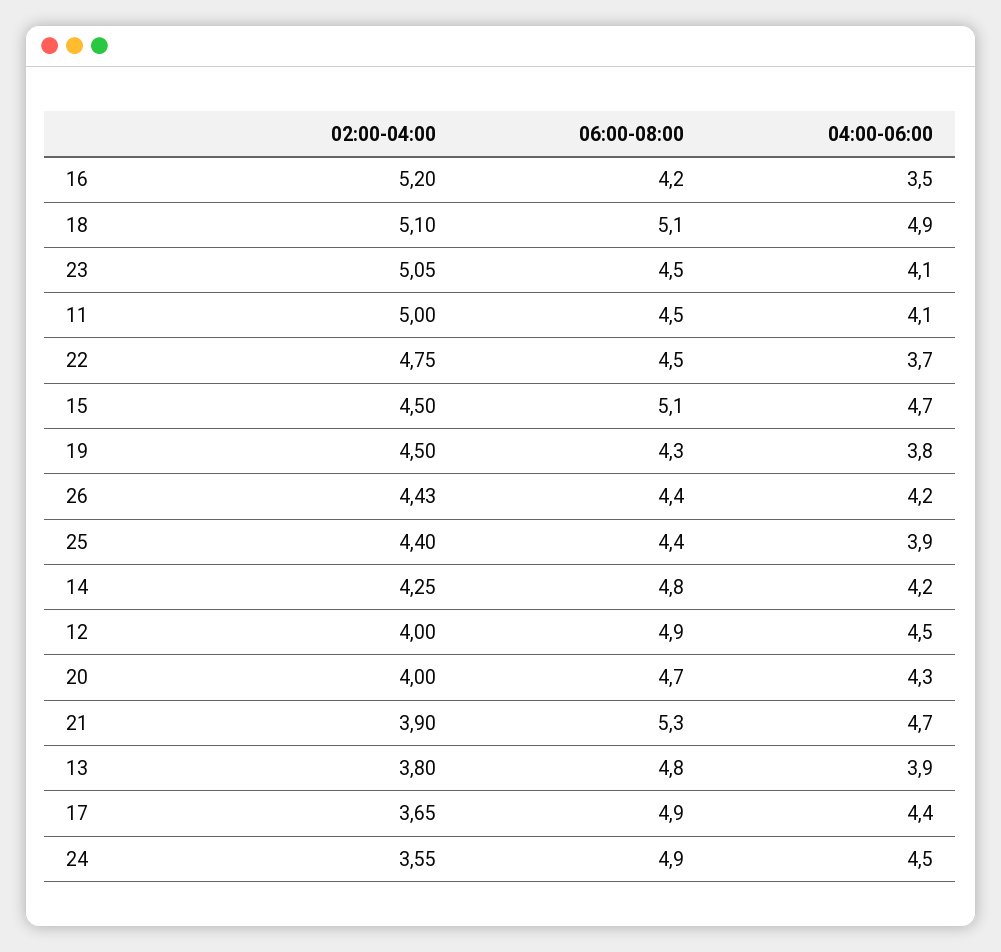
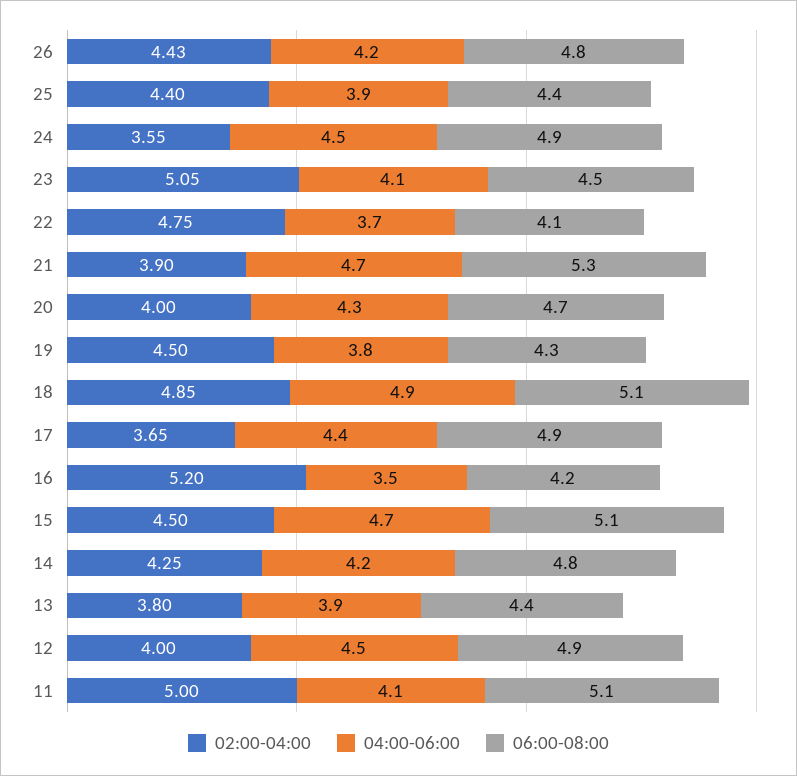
02:00-04:00, 18: 5.1 -> 4.85
06:00-08:00, 11: 4.5 -> 5.1
06:00-08:00, 22: 4.5 -> 4.1
06:00-08:00, 26: 4.4 -> 4.8
06:00-08:00, 13: 4.8 -> 4.4

